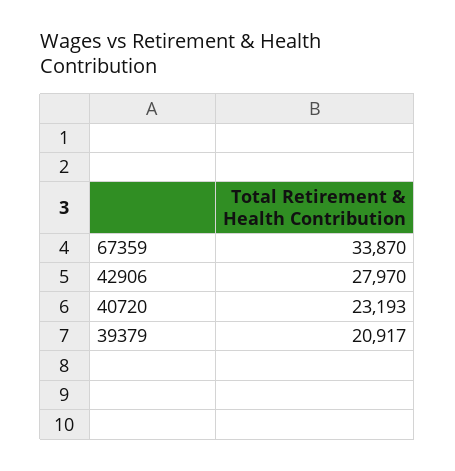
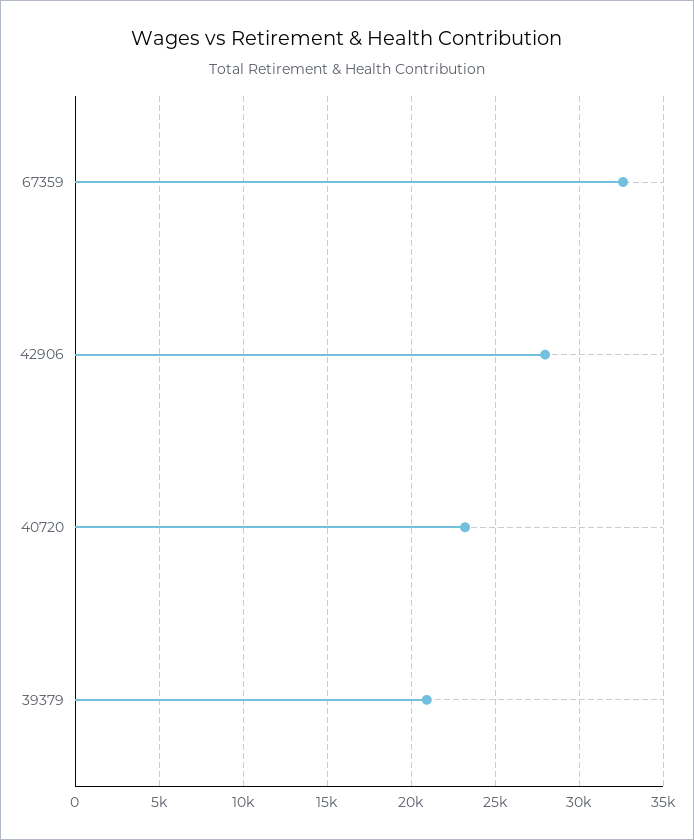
67359: 33870 -> 32500

